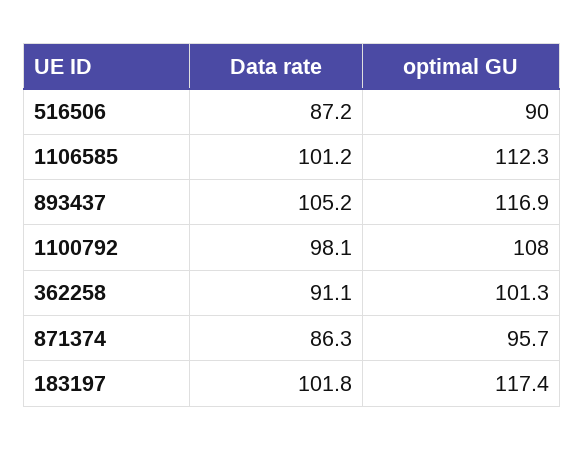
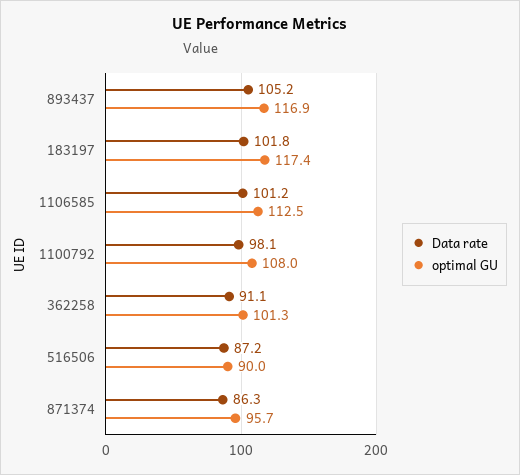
optimal GU, 1106585: 112.3 -> 112.5

